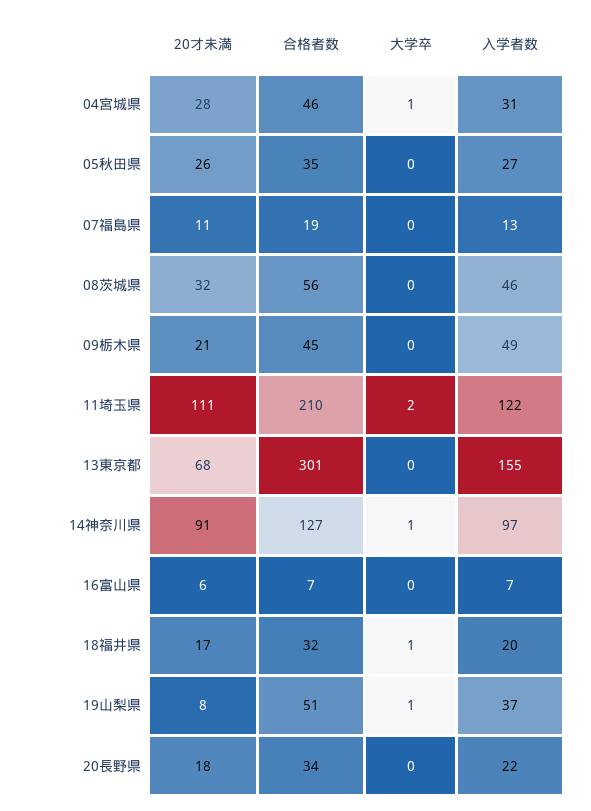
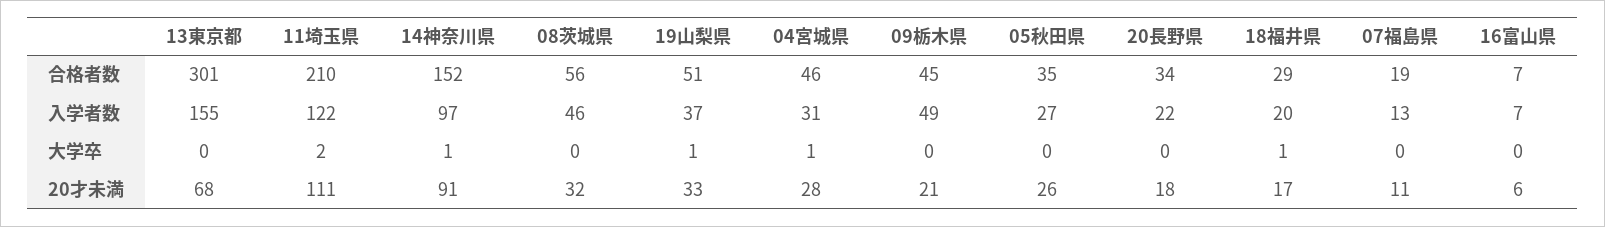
合格者数, 14神奈川県: 127 -> 152
合格者数, 18福井県: 32 -> 29
20才未満, 19山梨県: 8 -> 33

